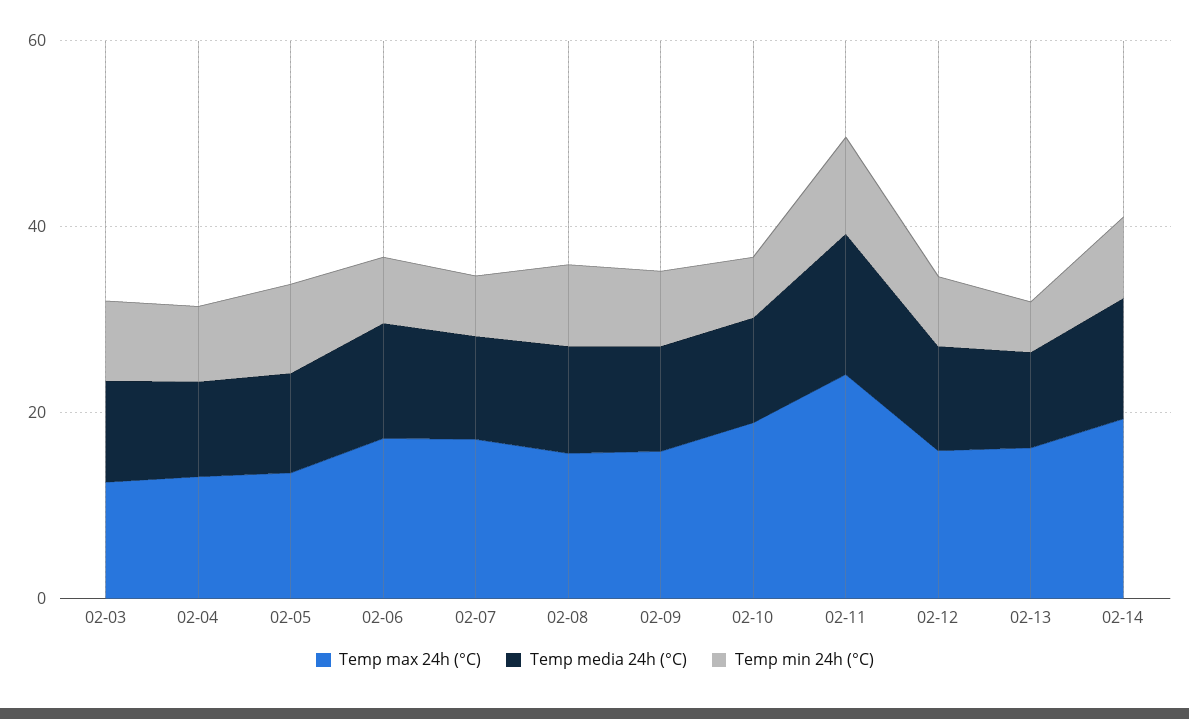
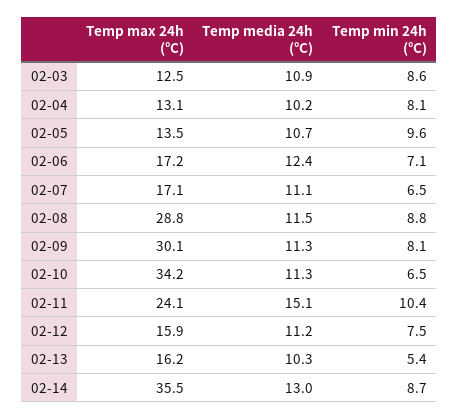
Temp max 24h (°C), 02-08: 15 -> 28.8
Temp max 24h (°C), 02-09: 15 -> 30.1
Temp max 24h (°C), 02-10: 20 -> 34.2
Temp max 24h (°C), 02-14: 20 -> 35.5

